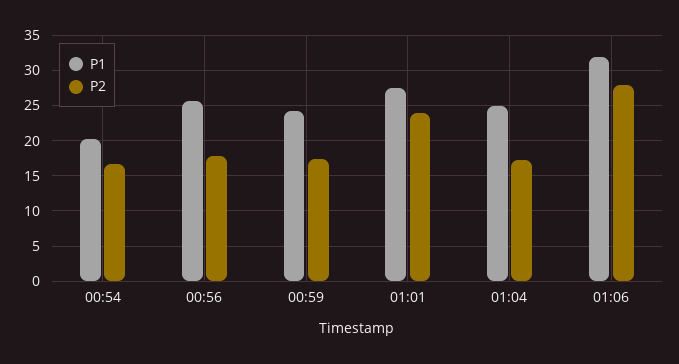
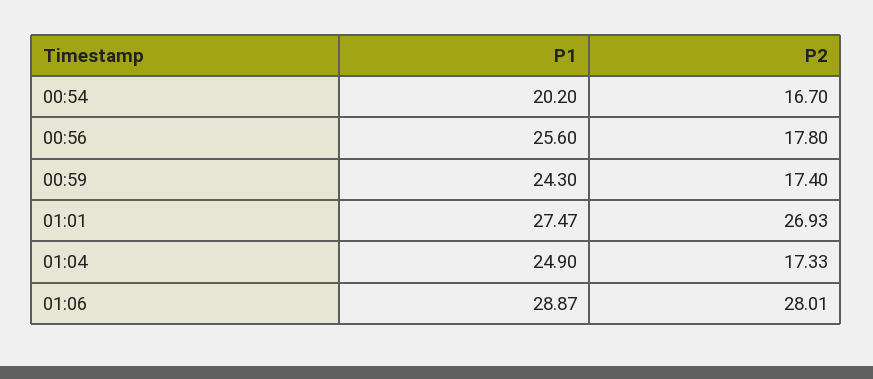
P2, 01:01: 24 -> 26.93
P1, 01:06: 32 -> 28.87

